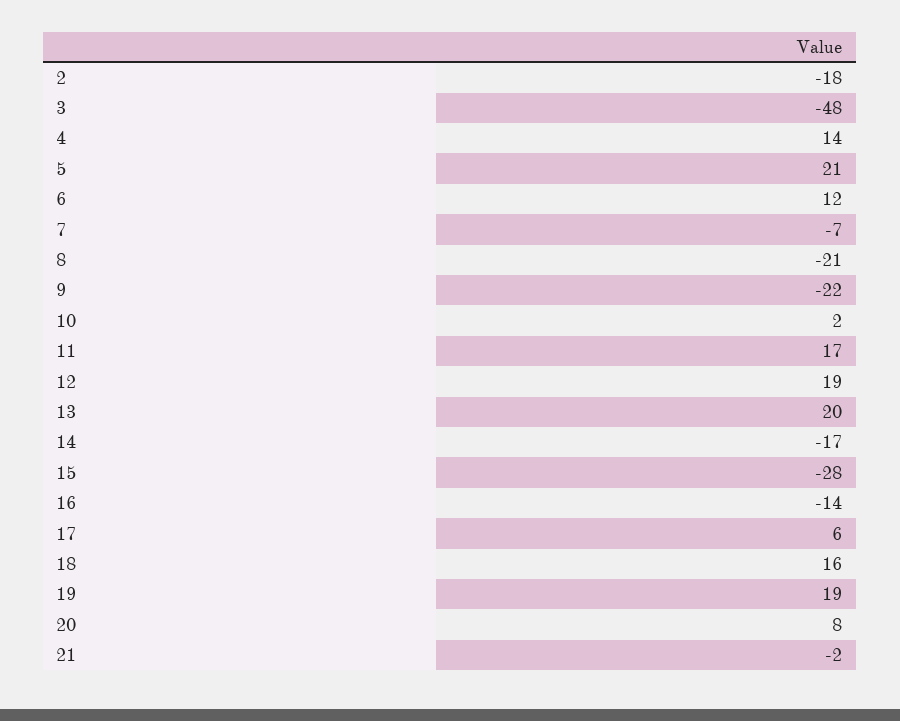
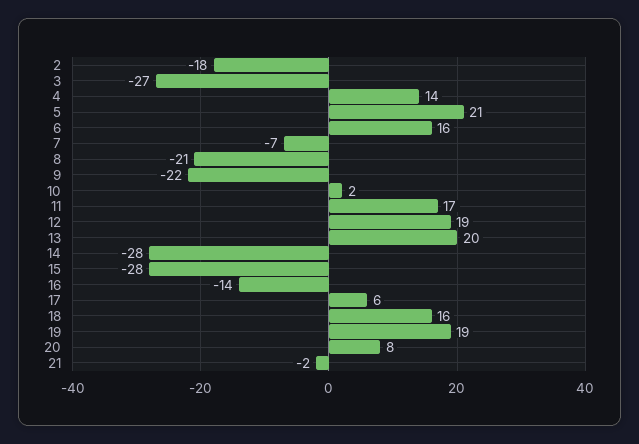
3: -48 -> -27
6: 12 -> 16
14: -17 -> -28

